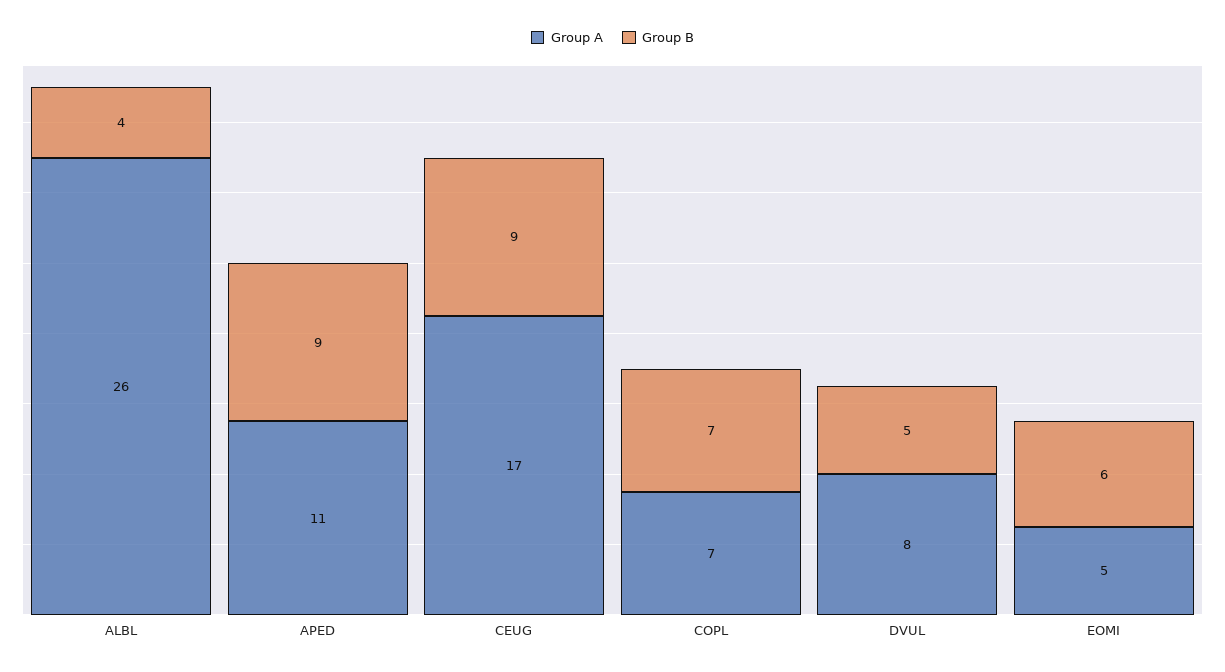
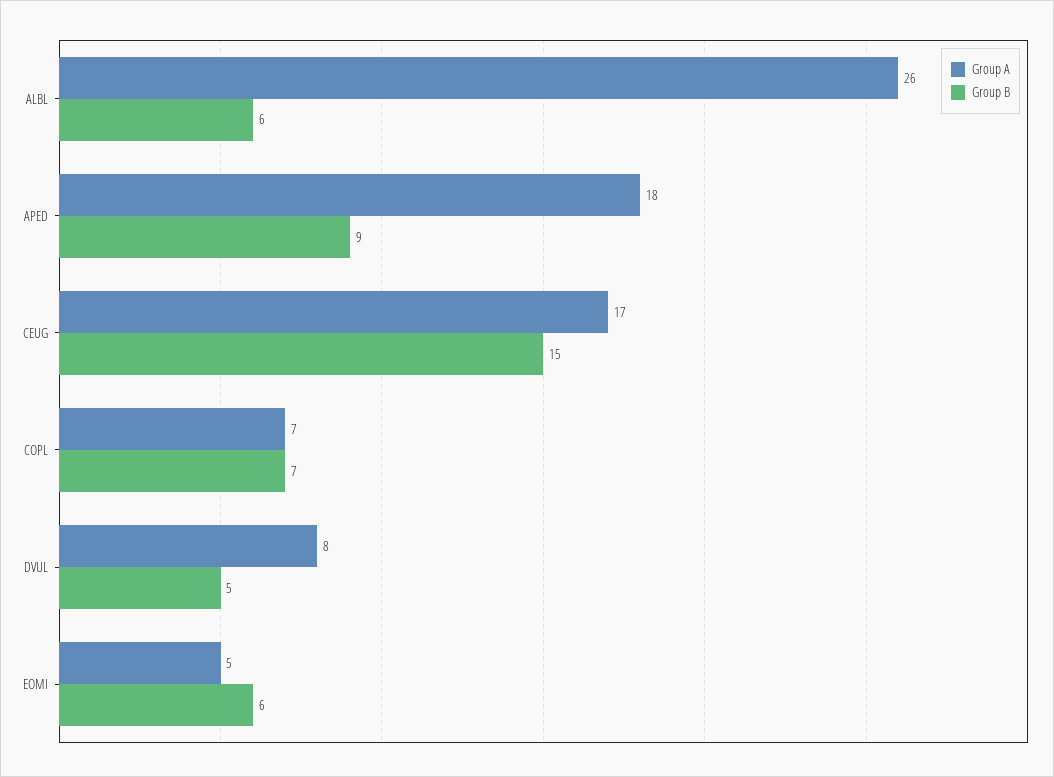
Group B, ALBL: 4 -> 6
Group A, APED: 11 -> 18
Group B, CEUG: 9 -> 15

